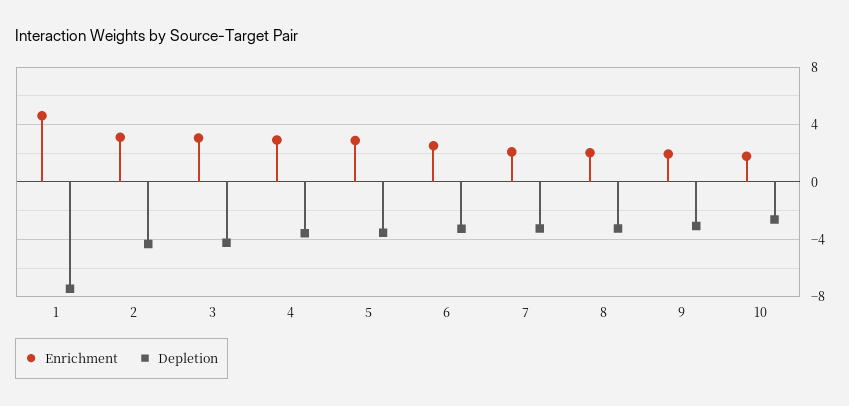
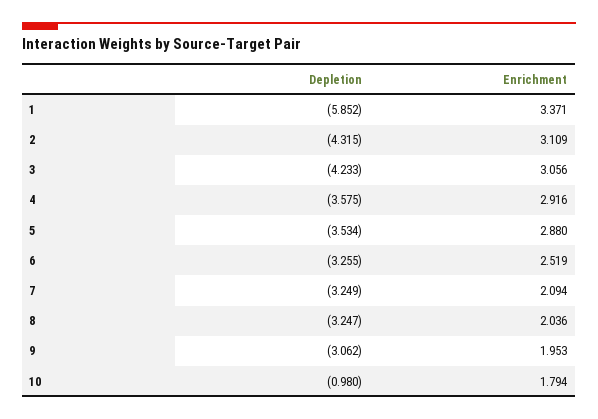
Enrichment, 1: 4.5 -> 3.371
Depletion, 1: -7.5 -> -5.852
Depletion, 10: -2.5 -> -0.98

